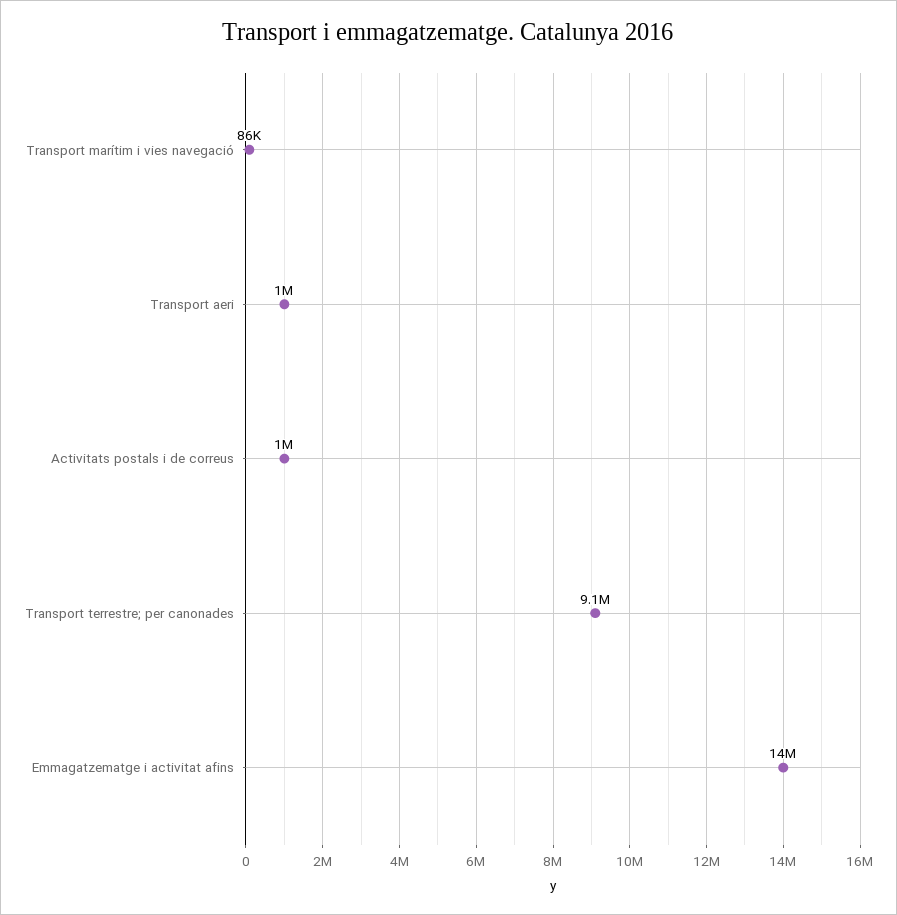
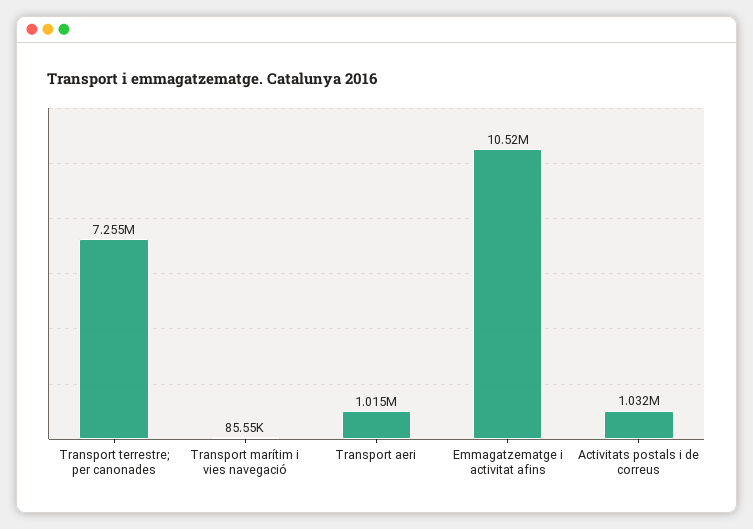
Transport terrestre; per canonades: 9100000 -> 7255000
Emmagatzematge i activitat afins: 14000000 -> 10520000

